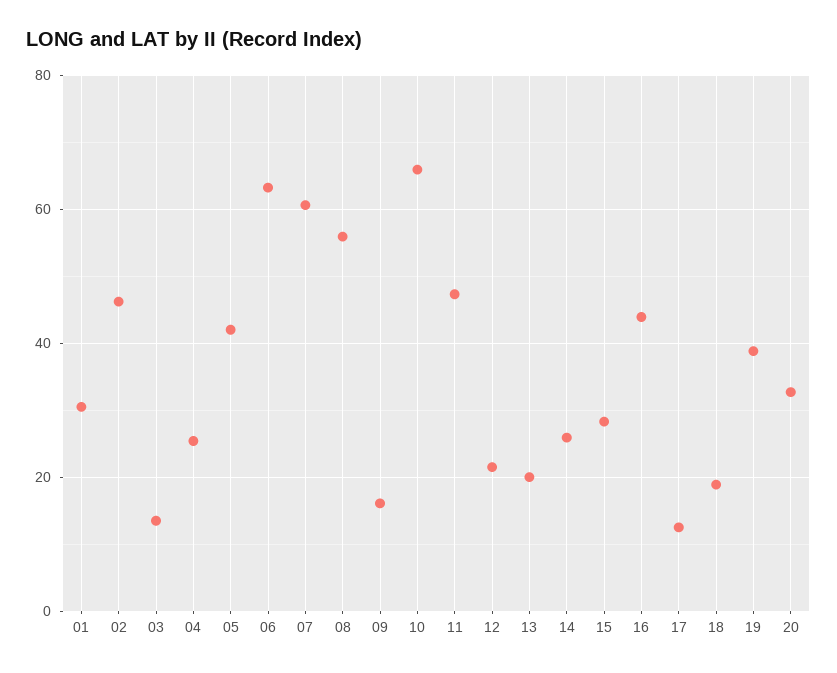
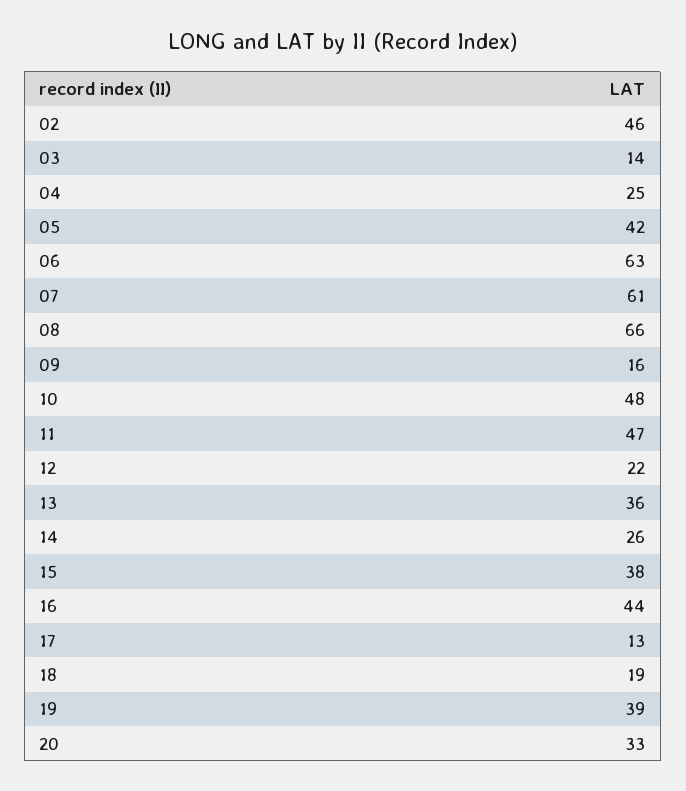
01: 30 -> none
08: 56 -> 66
10: 66 -> 48
13: 20 -> 36
15: 28 -> 38

